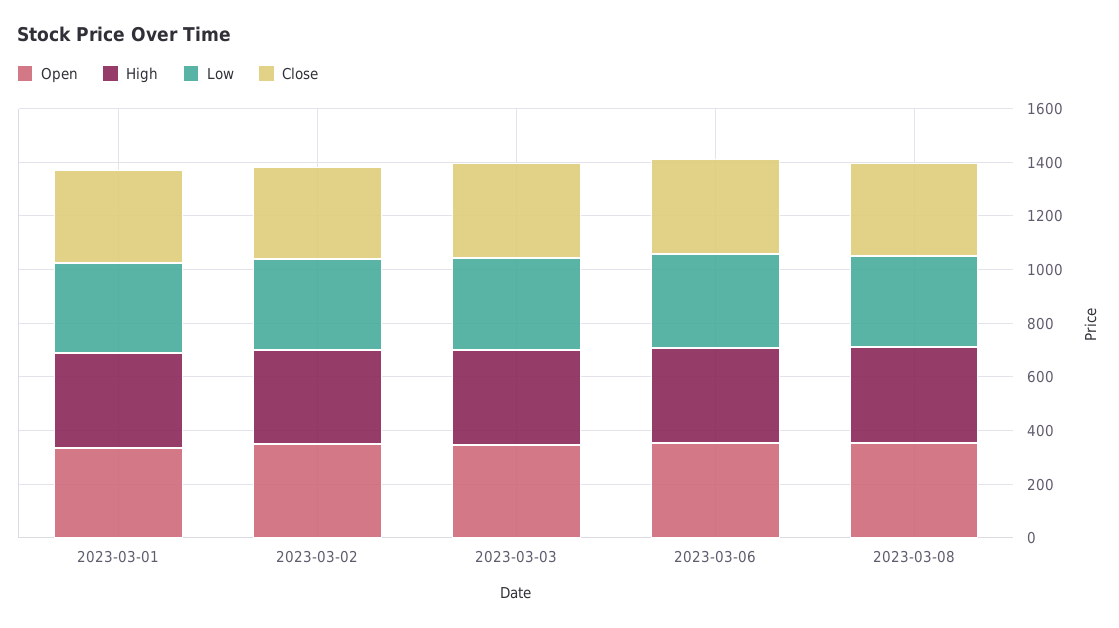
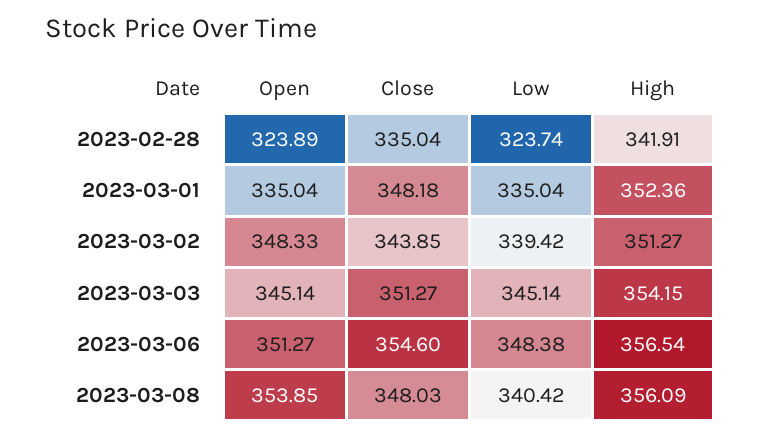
Open, 2023-02-28: none -> 323.89
Close, 2023-02-28: none -> 335.04
Low, 2023-02-28: none -> 323.74
High, 2023-02-28: none -> 341.91

